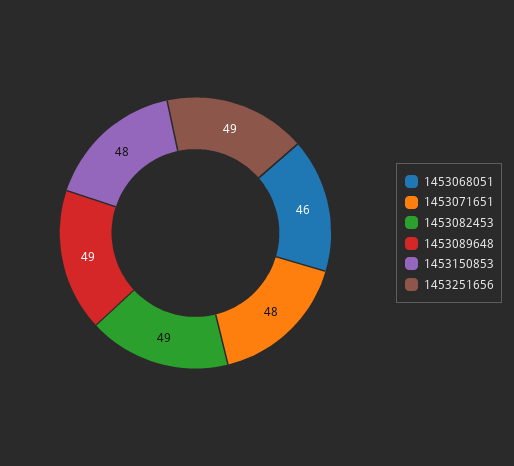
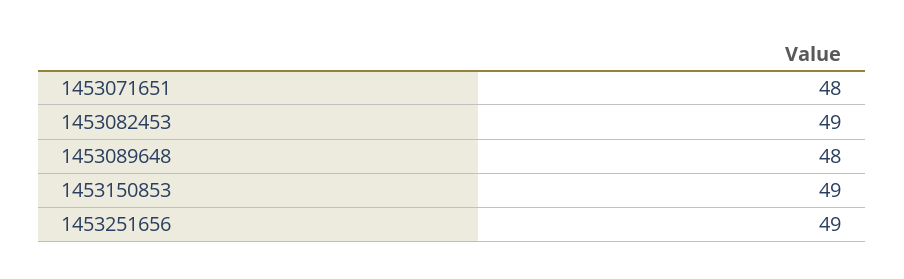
1453068051: 46 -> none
1453089648: 49 -> 48
1453150853: 48 -> 49

